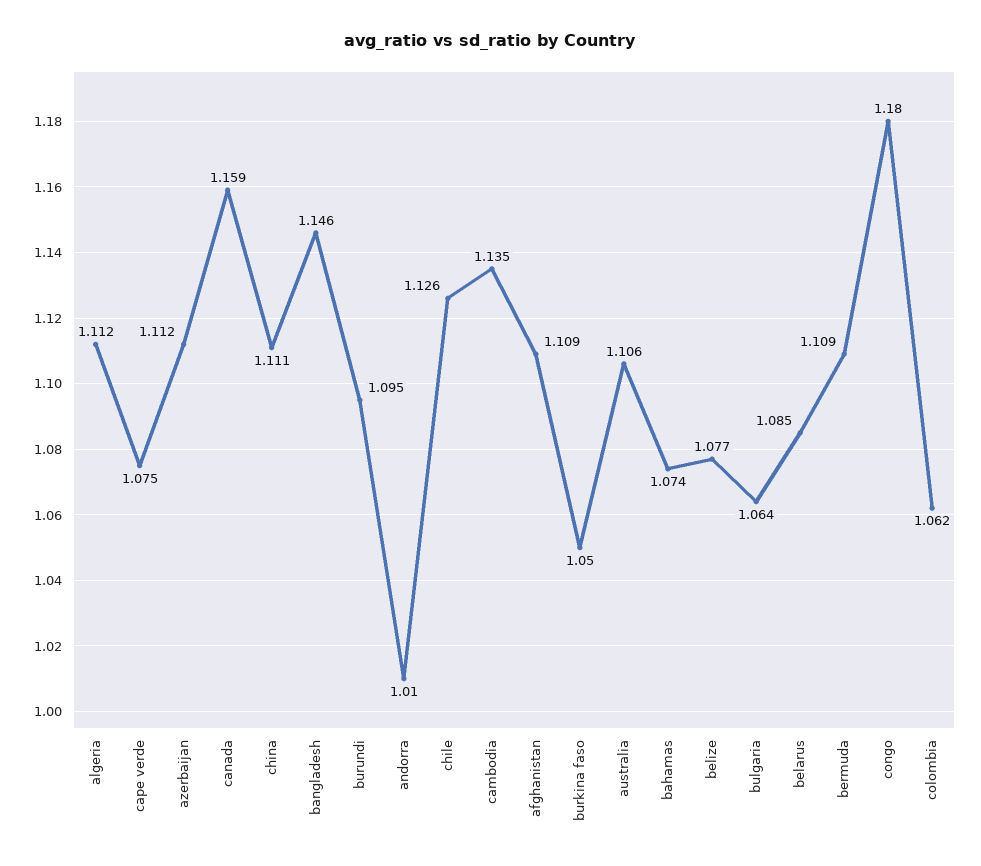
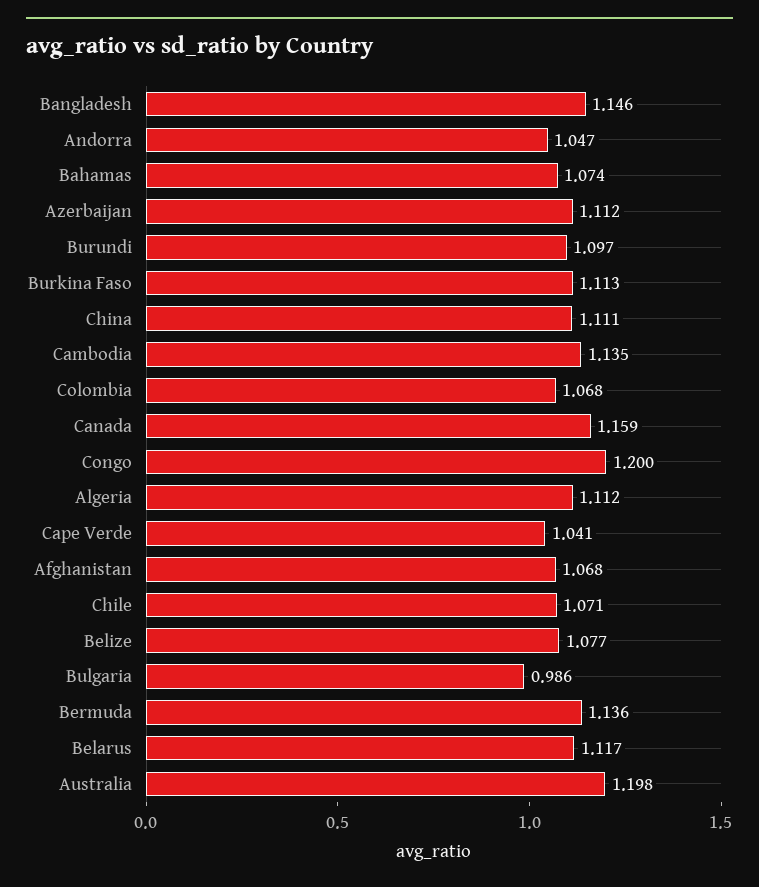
cape verde: 1.075 -> 1.041
burundi: 1.095 -> 1.097
andorra: 1.01 -> 1.047
chile: 1.126 -> 1.071
afghanistan: 1.109 -> 1.068
burkina faso: 1.05 -> 1.113
australia: 1.106 -> 1.198
bulgaria: 1.064 -> 0.986
belarus: 1.085 -> 1.117
bermuda: 1.109 -> 1.136
congo: 1.18 -> 1.2
colombia: 1.062 -> 1.068

